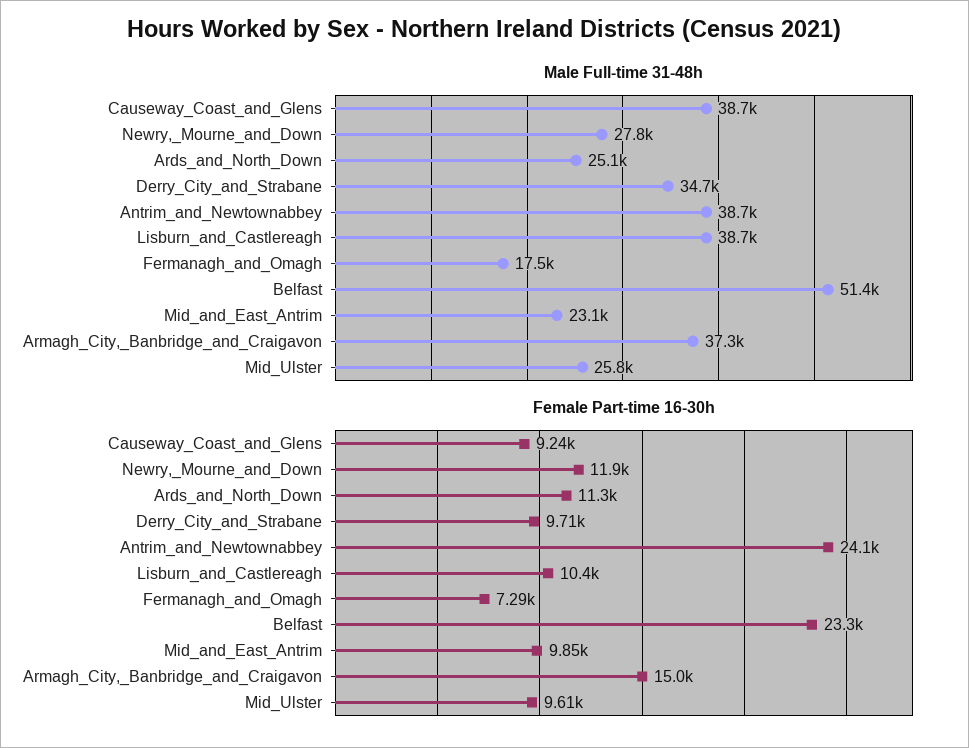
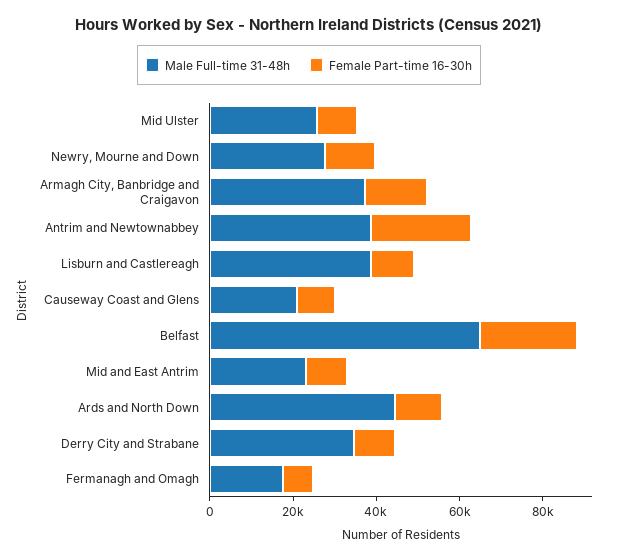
Male Full-time 31-48h, Causeway_Coast_and_Glens: 38700 -> 20000
Male Full-time 31-48h, Ards_and_North_Down: 25100 -> 45000
Male Full-time 31-48h, Belfast: 51400 -> 65000

